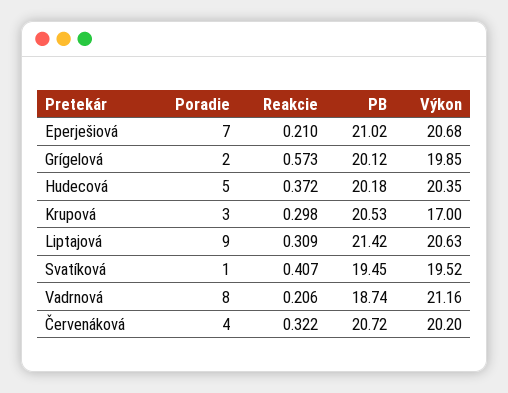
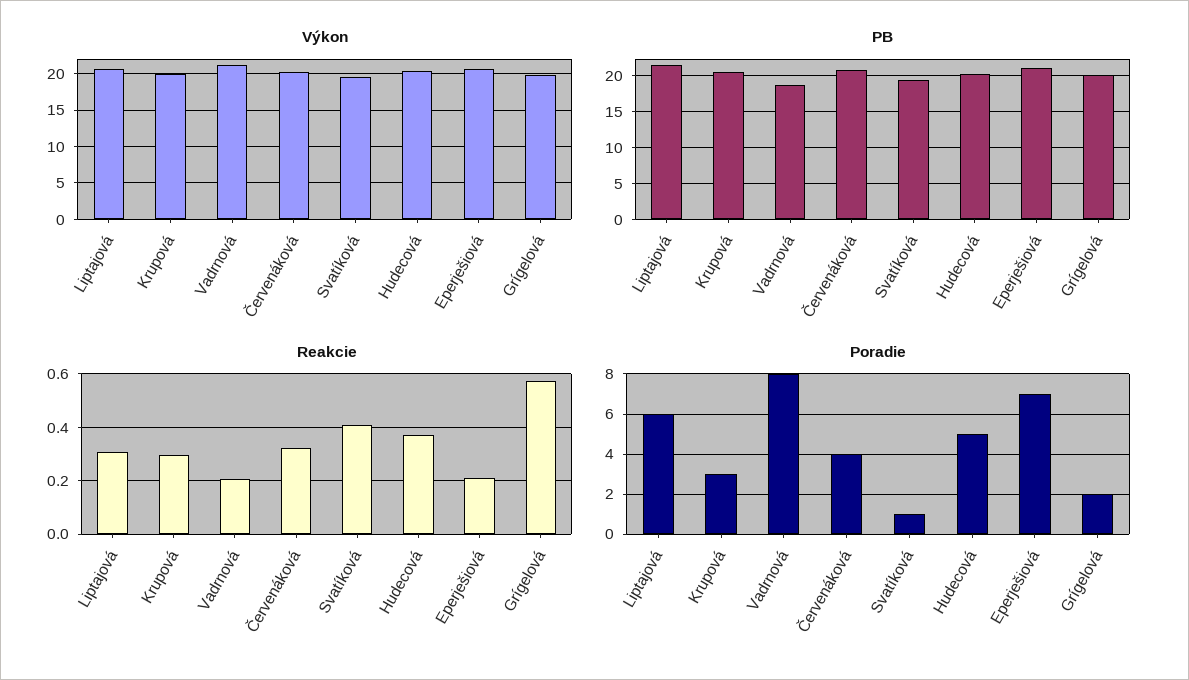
Výkon, Krupová: 17 -> 20
Poradie, Liptajová: 9 -> 6

